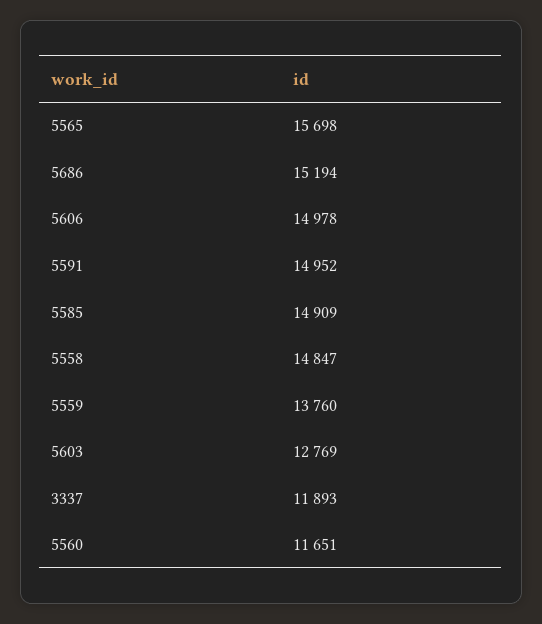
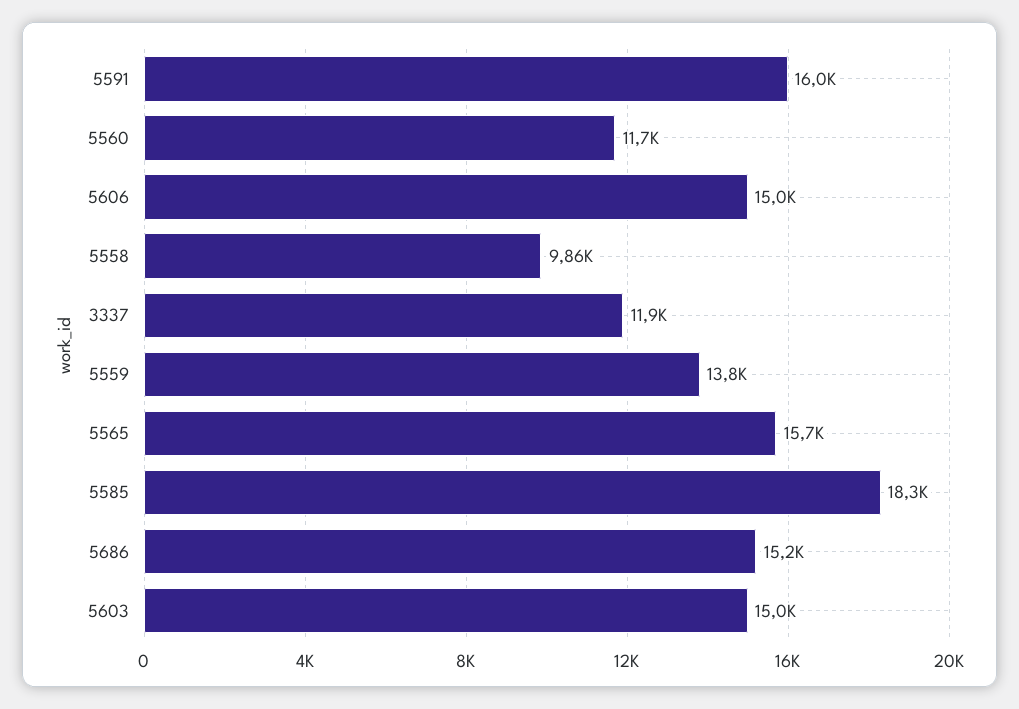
5591: 14952 -> 16000
5585: 14909 -> 18300
5558: 14847 -> 9860
5603: 12769 -> 15000

